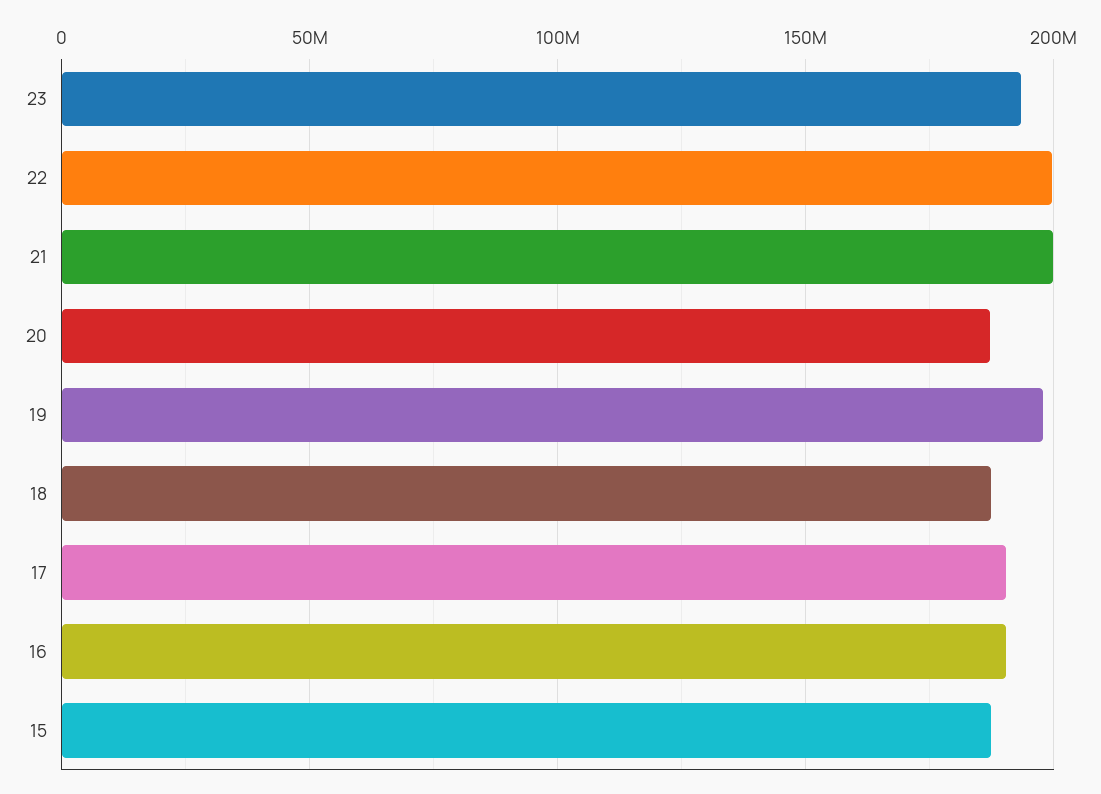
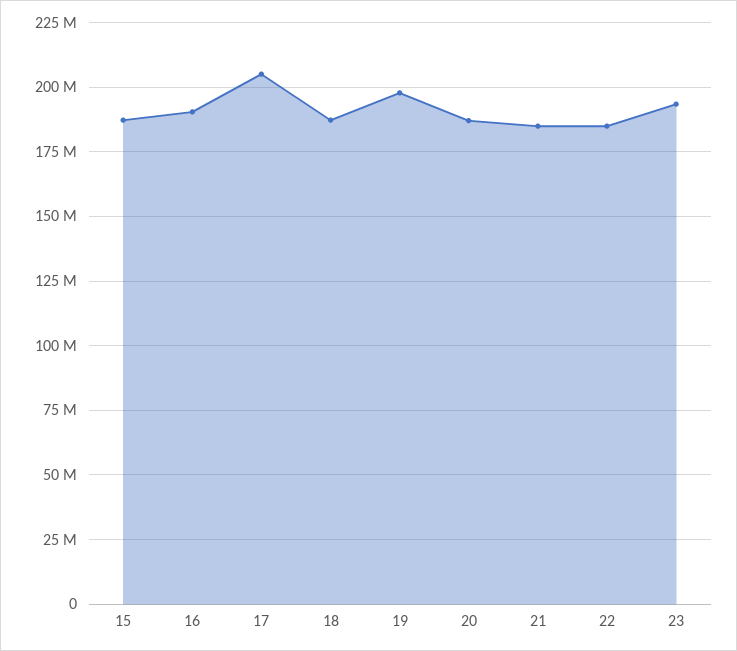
22: 200000000 -> 185000000
21: 200000000 -> 185000000
17: 190000000 -> 205000000

